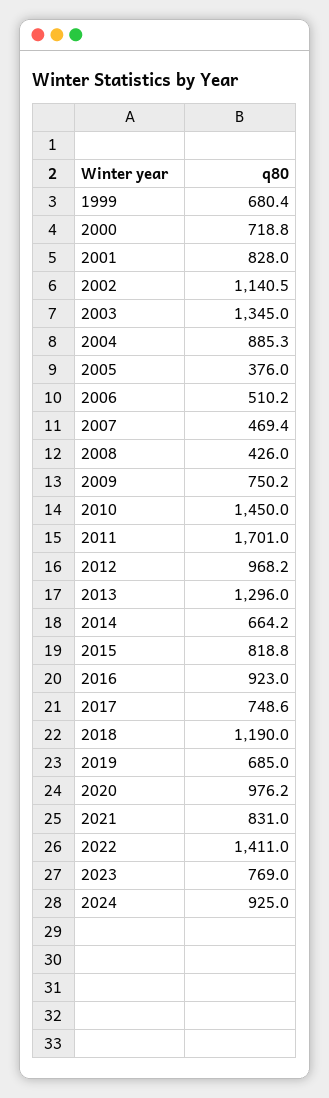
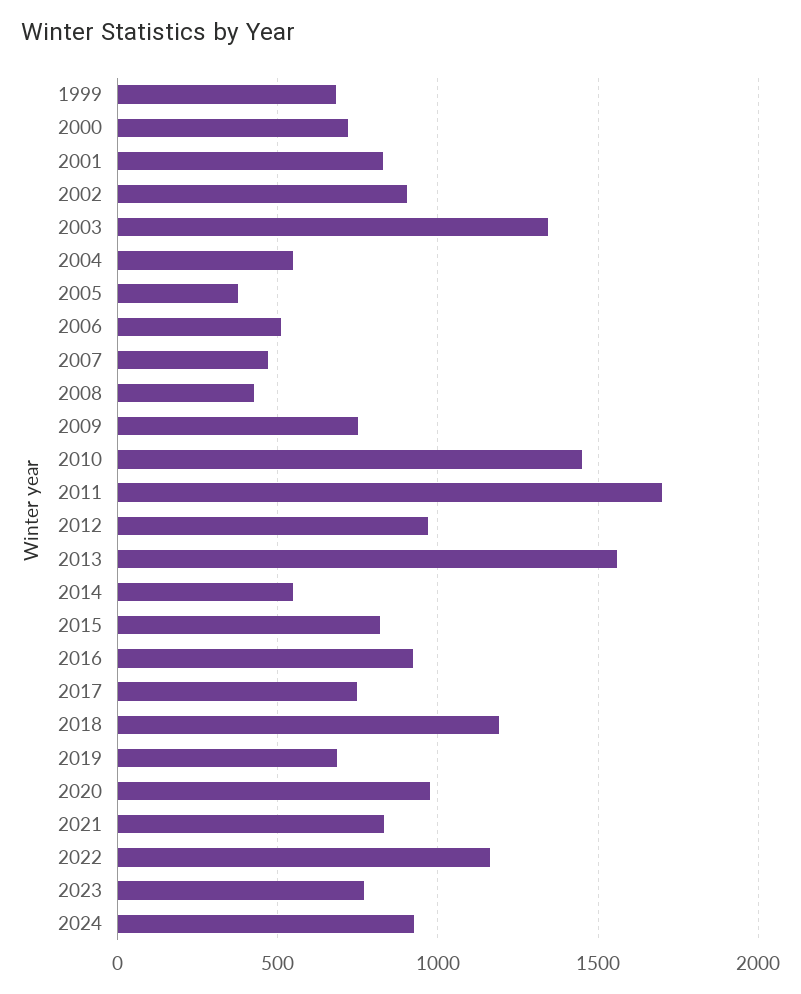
2002: 1140.5 -> 900
2004: 885.3 -> 550
2013: 1296 -> 1550
2014: 664.2 -> 550
2022: 1411 -> 1150

